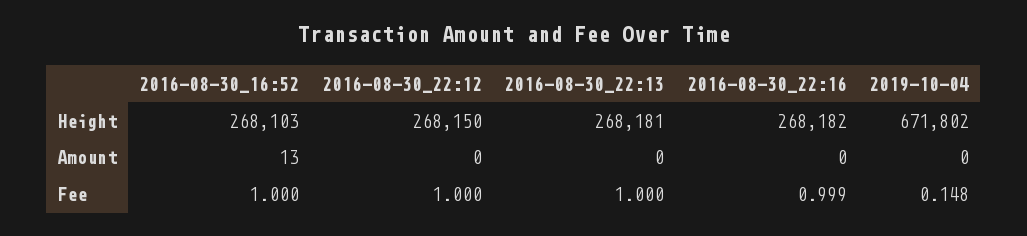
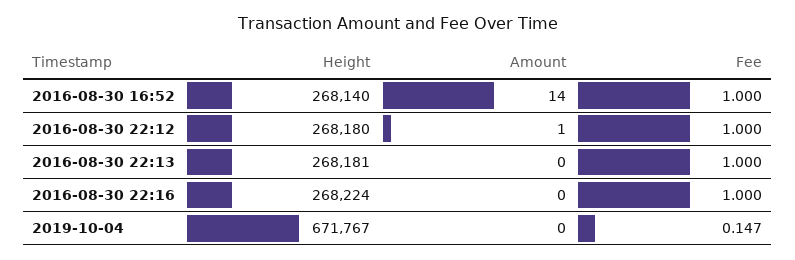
2016-08-30_16:52, Height: 268103 -> 268140
2016-08-30_22:12, Height: 268150 -> 268180
2016-08-30_22:16, Height: 268182 -> 268224
2019-10-04, Height: 671802 -> 671767
2016-08-30_16:52, Amount: 13 -> 14
2016-08-30_22:12, Amount: 0 -> 1
2016-08-30_22:16, Fee: 0.999 -> 1
2019-10-04, Fee: 0.148 -> 0.147

